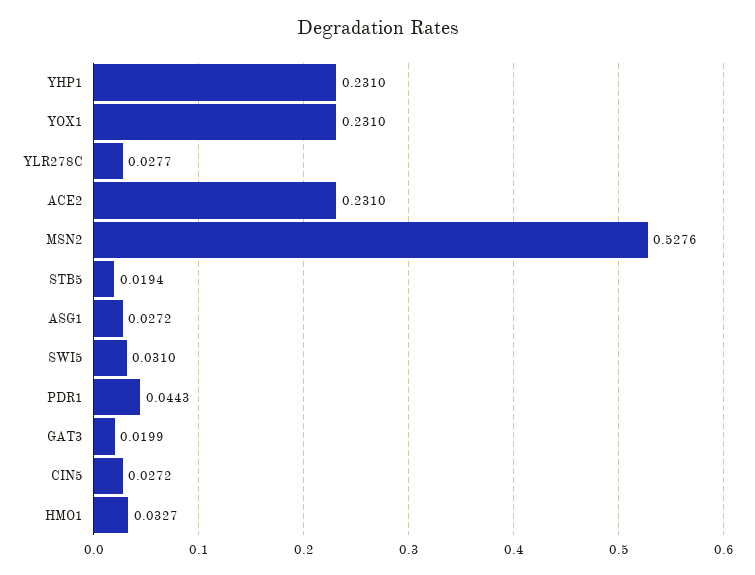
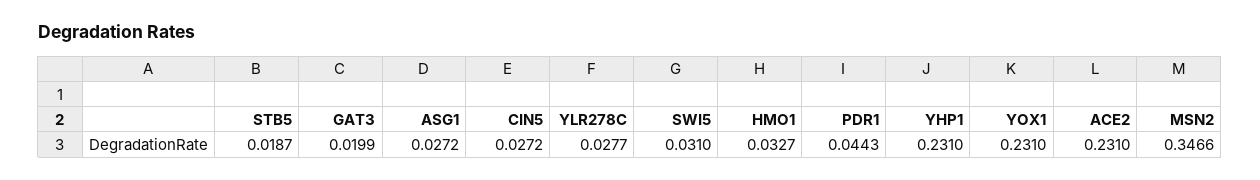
MSN2: 0.5276 -> 0.3466
STB5: 0.0194 -> 0.0187

